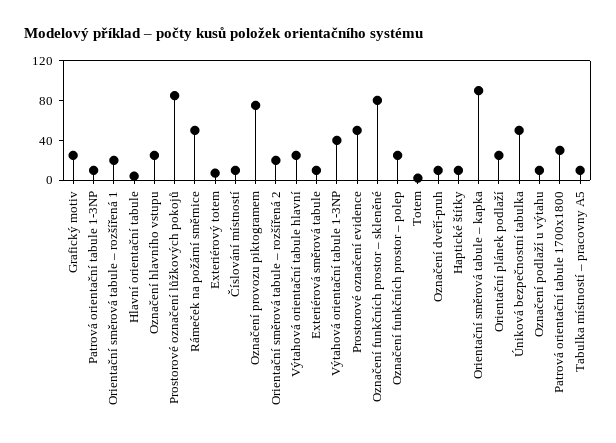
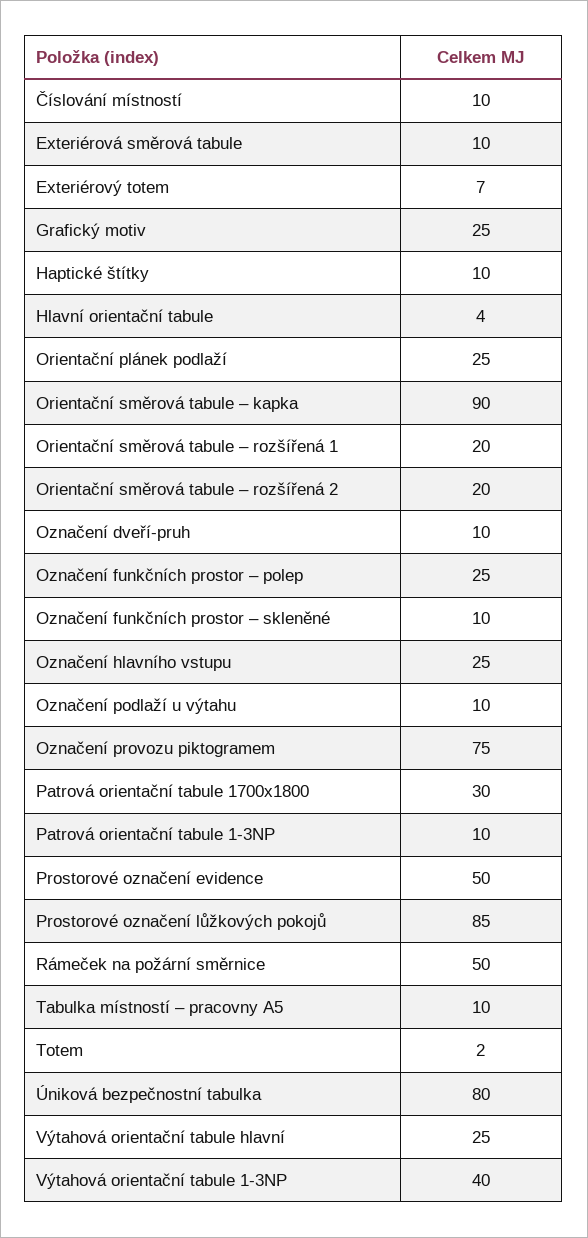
Označení funkčních prostor – skleněné: 80 -> 10
Úniková bezpečnostní tabulka: 50 -> 80

